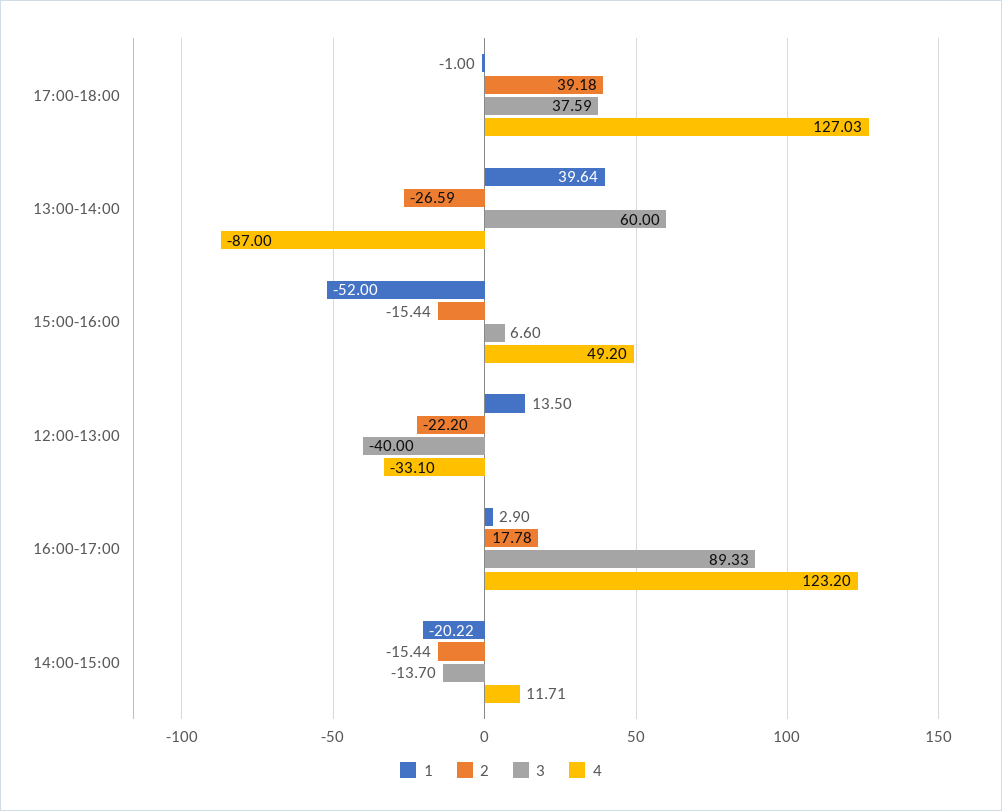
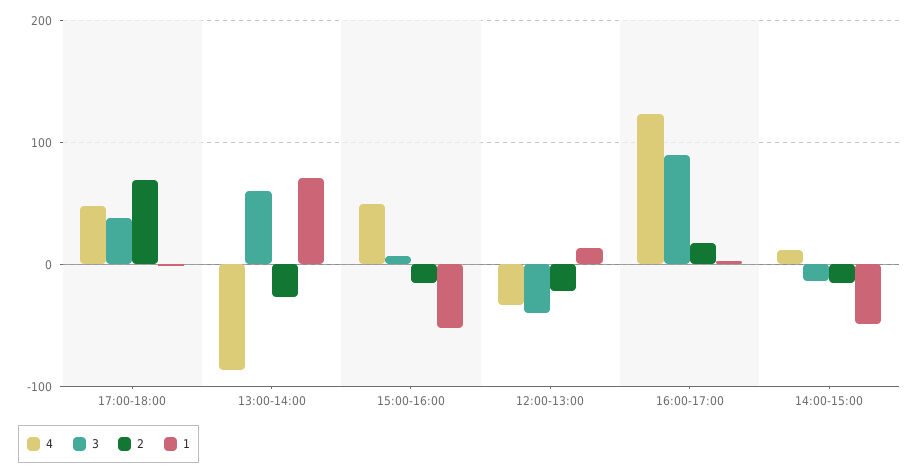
2, 17:00-18:00: 39.18 -> 70
4, 17:00-18:00: 127.03 -> 50
1, 13:00-14:00: 39.64 -> 70
1, 14:00-15:00: -20.22 -> -50

